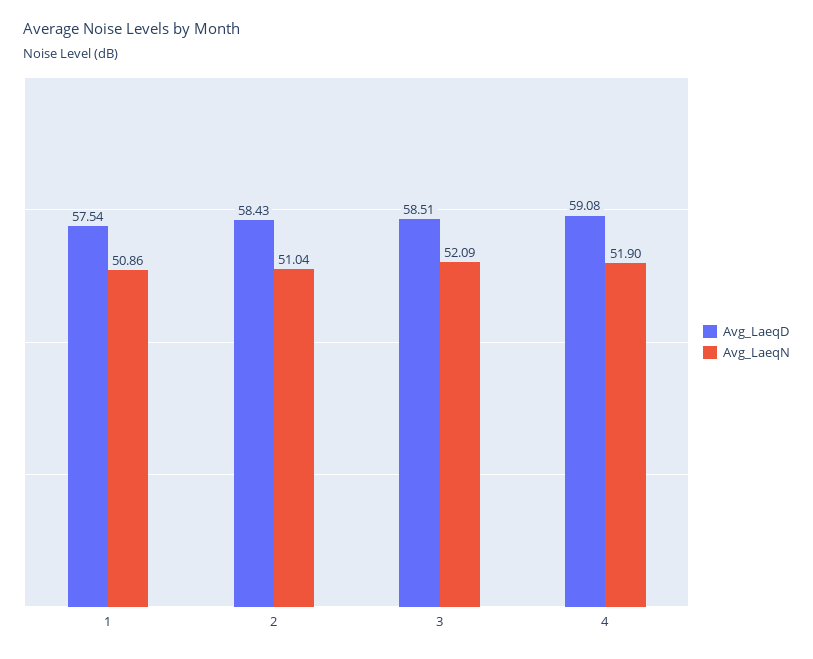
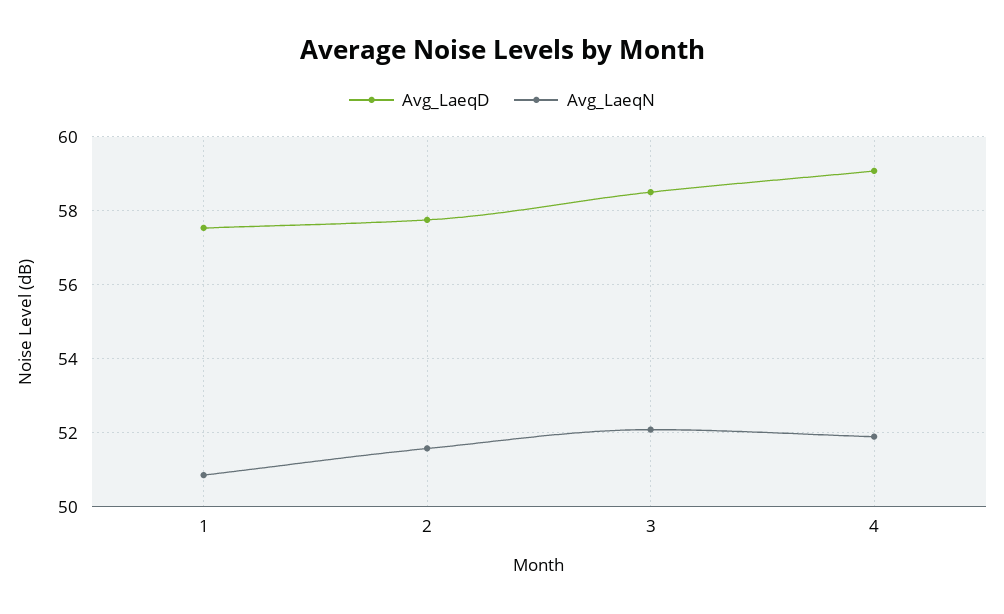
Avg_LaeqD, 2: 58.43 -> 57.8
Avg_LaeqN, 2: 51.04 -> 51.6

